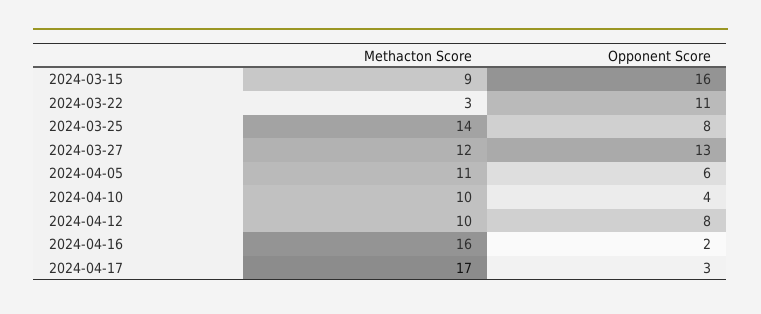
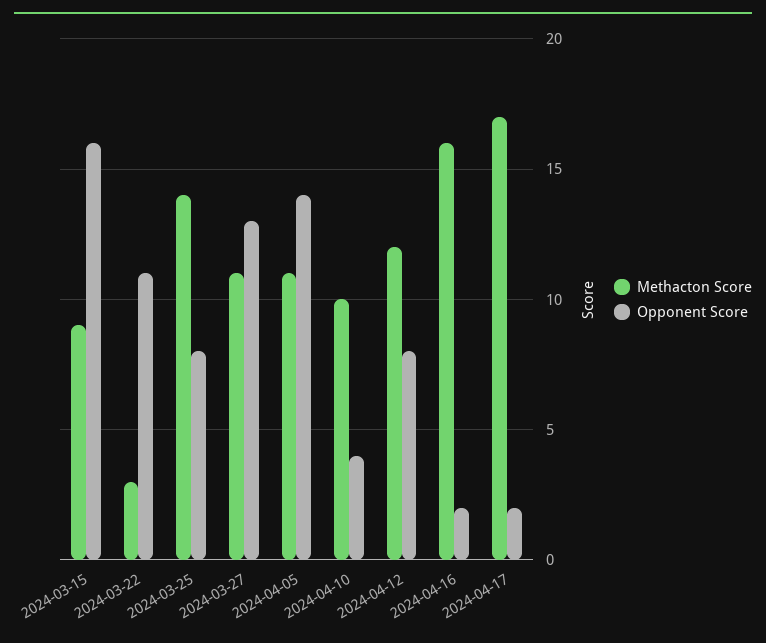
Methacton Score, 2024-03-27: 12 -> 11
Opponent Score, 2024-04-05: 6 -> 14
Methacton Score, 2024-04-12: 10 -> 12
Opponent Score, 2024-04-17: 3 -> 2

